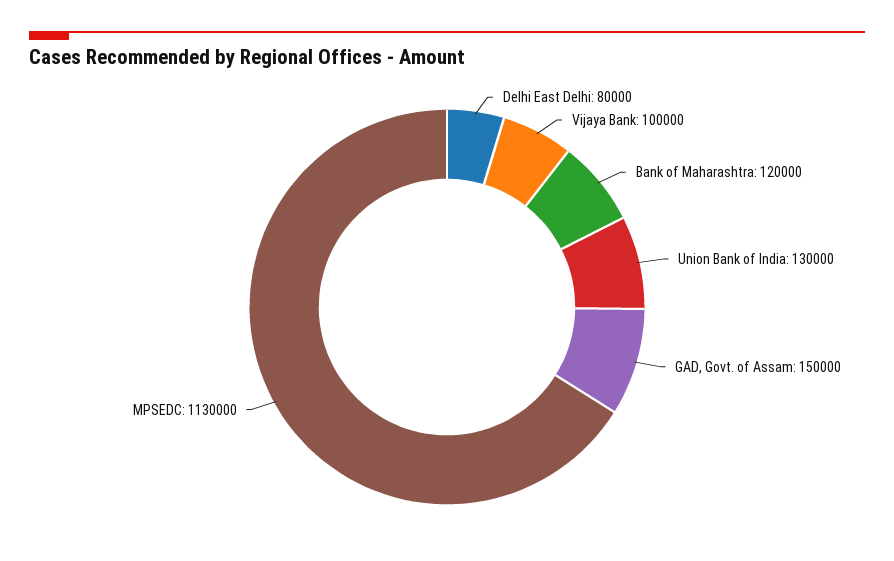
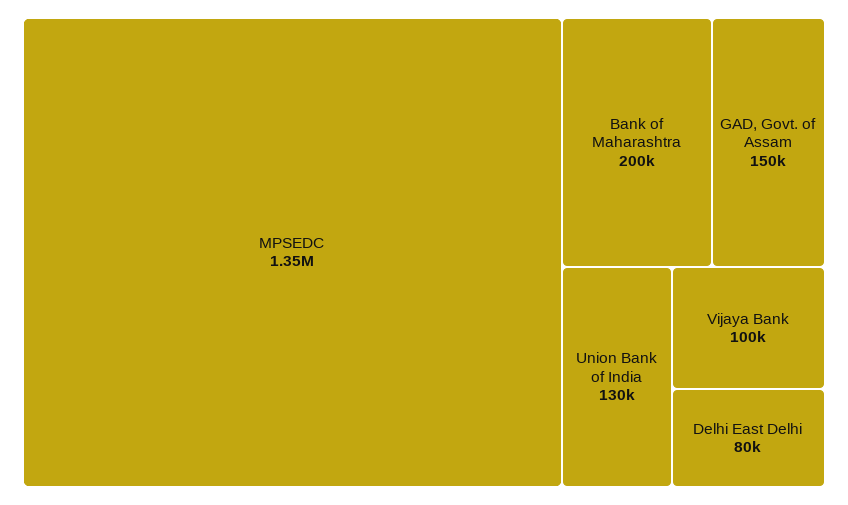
Bank of Maharashtra: 120000 -> 200000
MPSEDC: 1130000 -> 1350000

